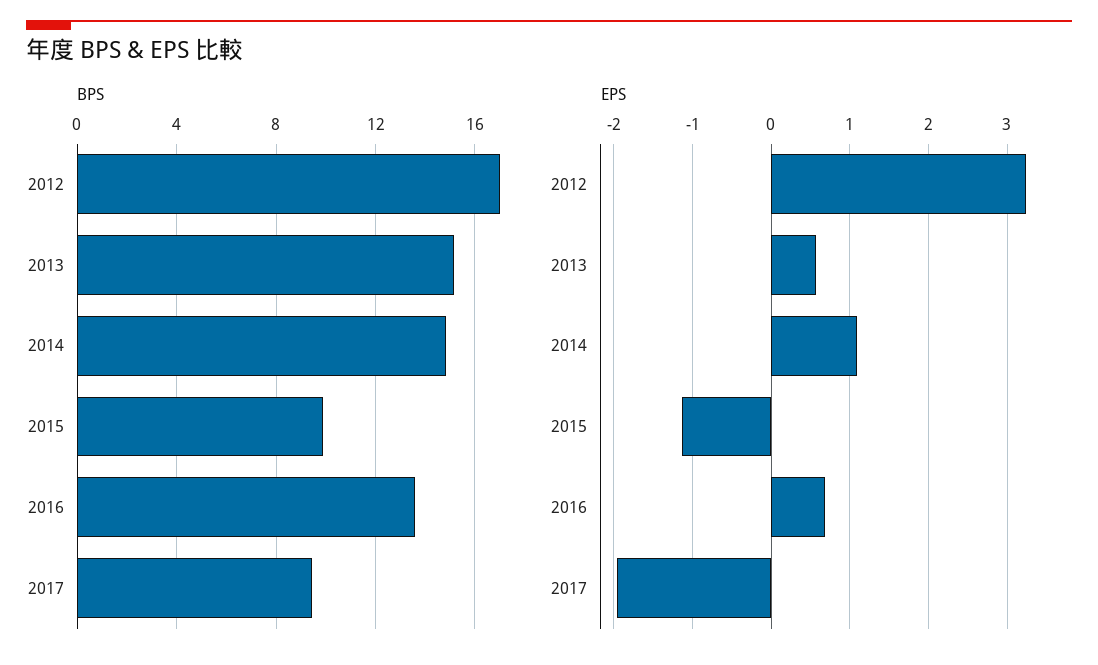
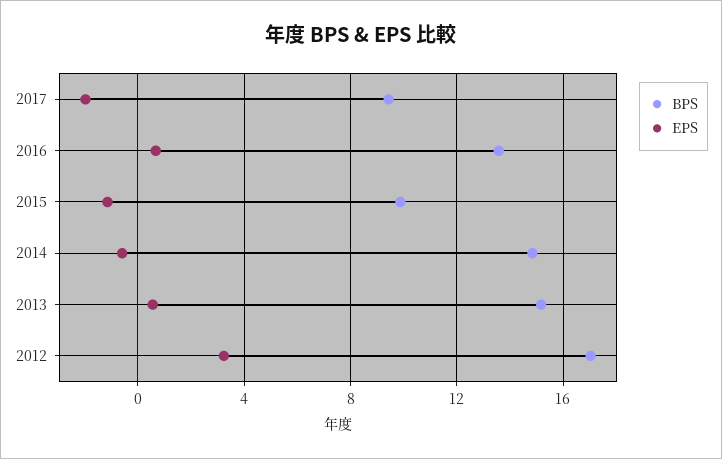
EPS, 2014: 1.1 -> -0.5

